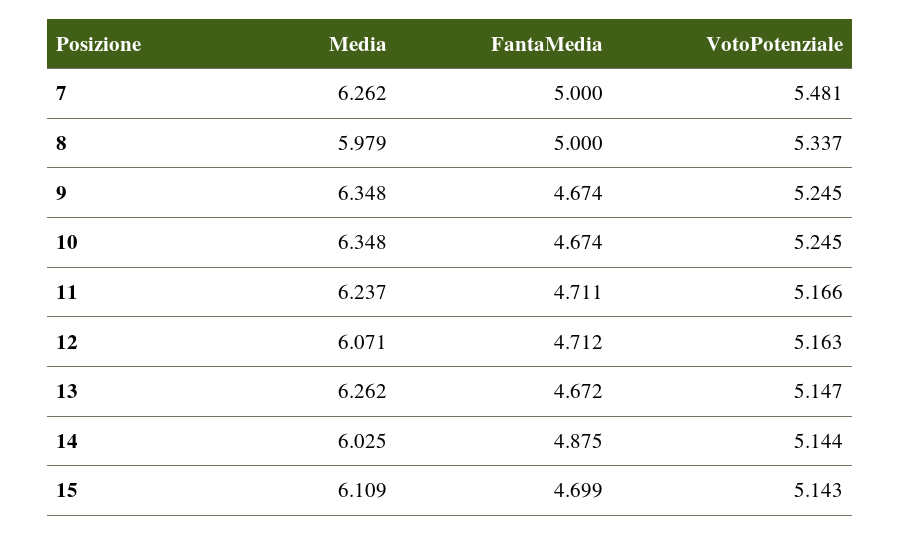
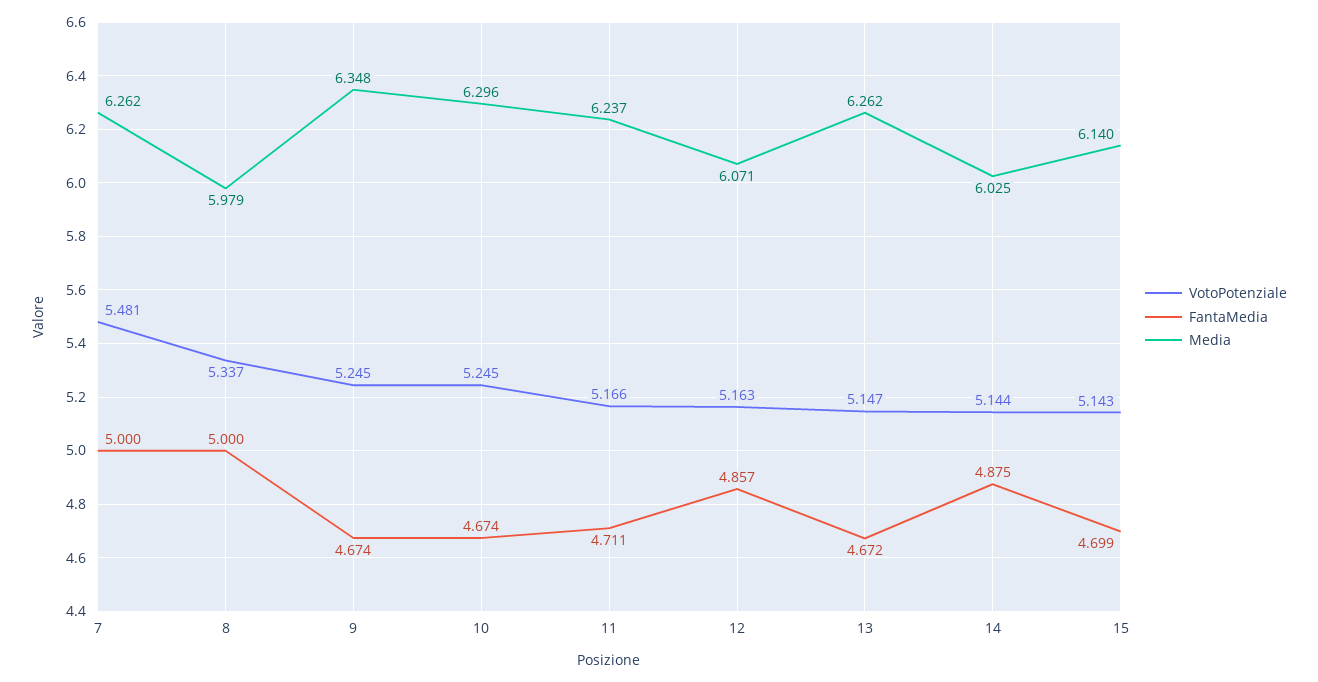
Media, 10: 6.348 -> 6.296
FantaMedia, 12: 4.712 -> 4.857
Media, 15: 6.109 -> 6.14

